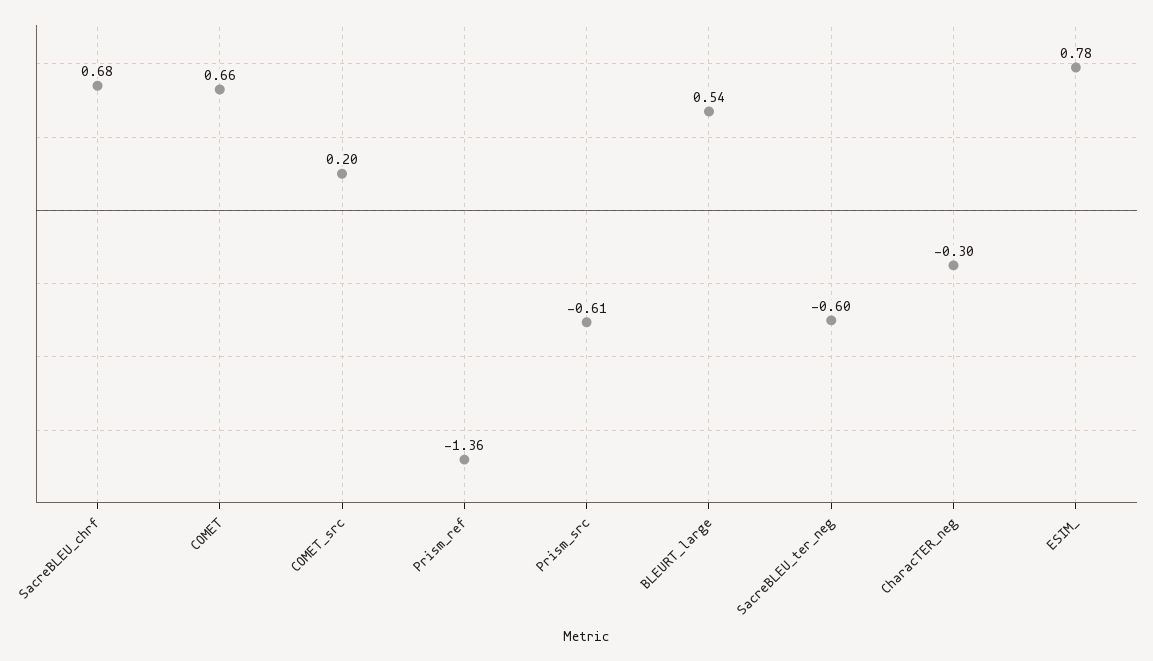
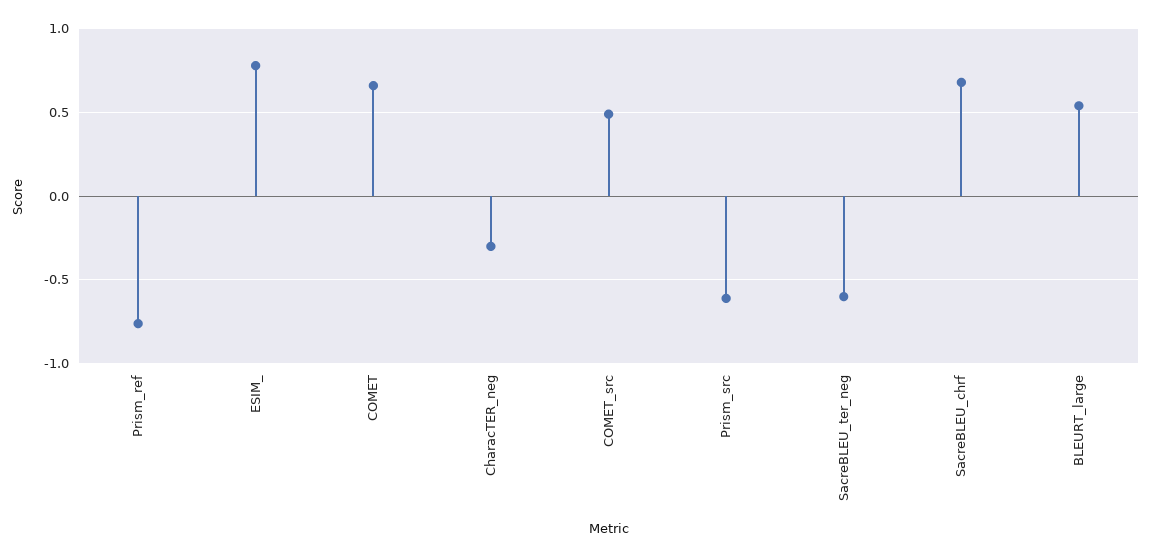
COMET_src: 0.2 -> 0.5
Prism_ref: -1.36 -> -0.75

